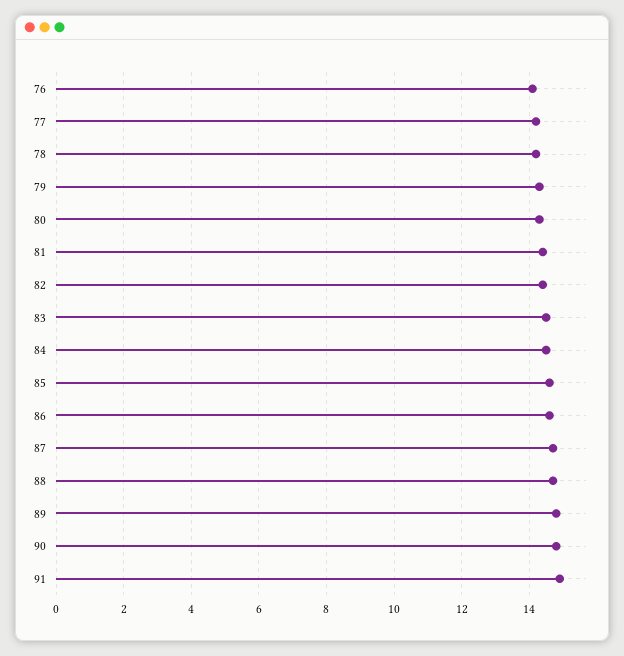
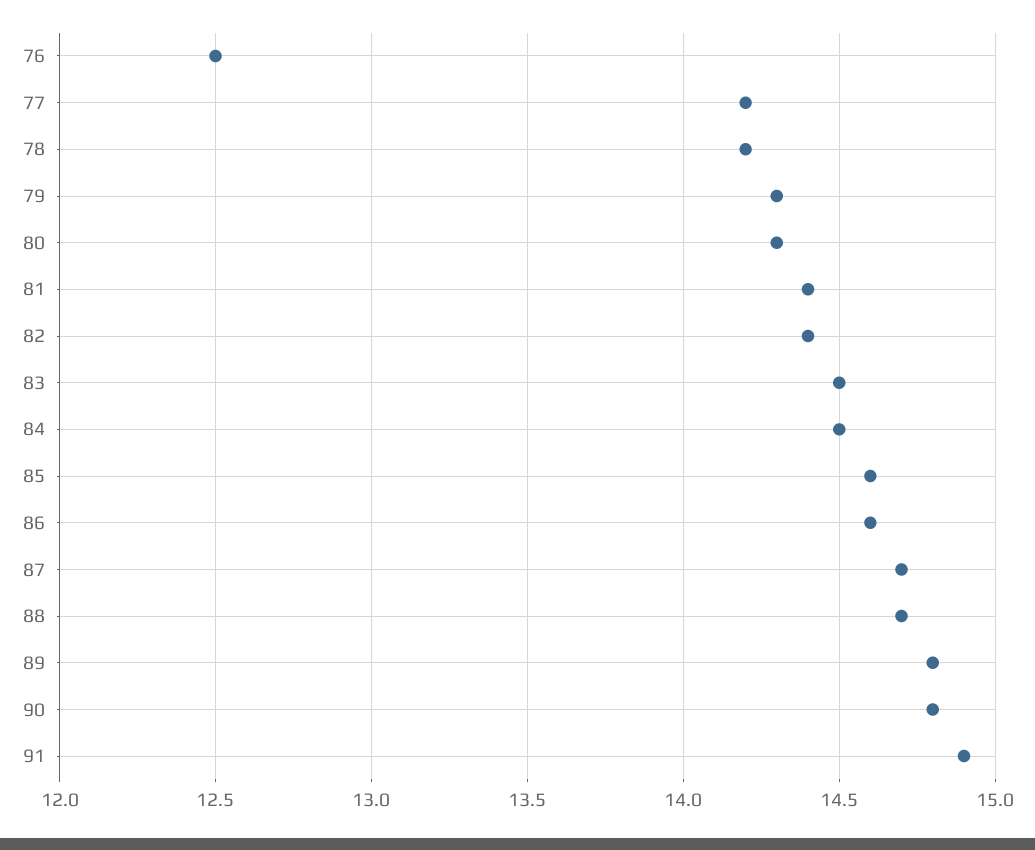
76: 14 -> 12.5

